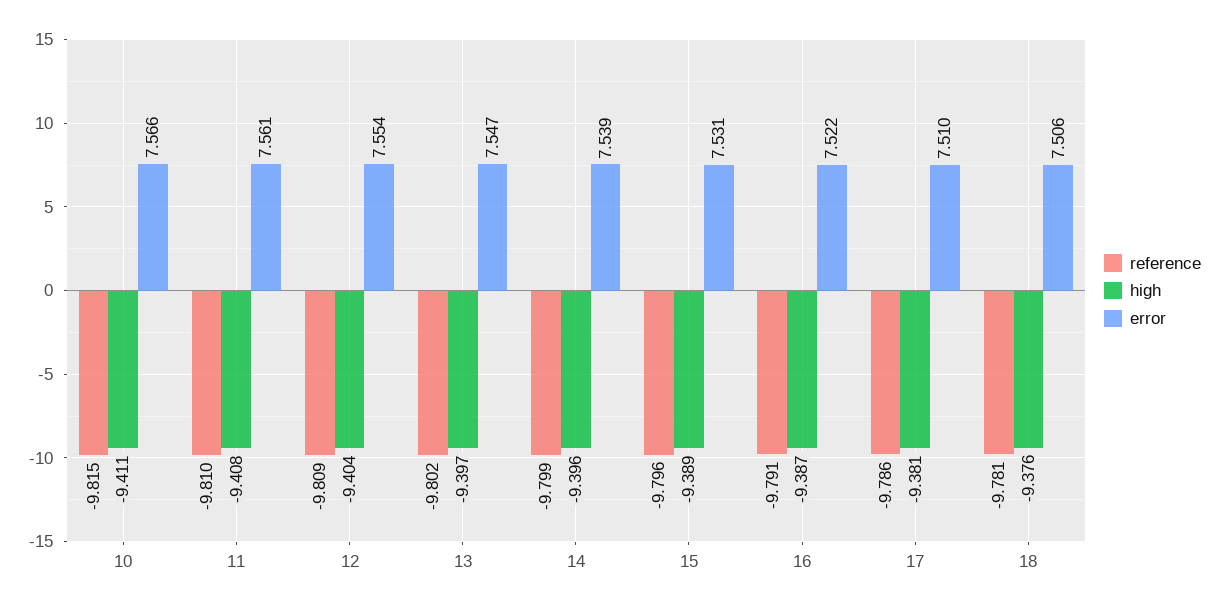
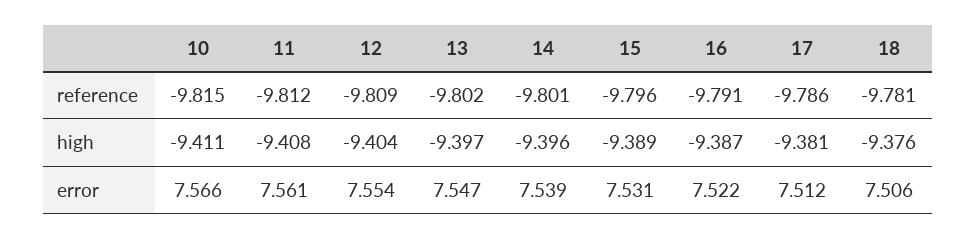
reference, 11: -9.81 -> -9.812
reference, 14: -9.799 -> -9.801
error, 17: 7.51 -> 7.512

